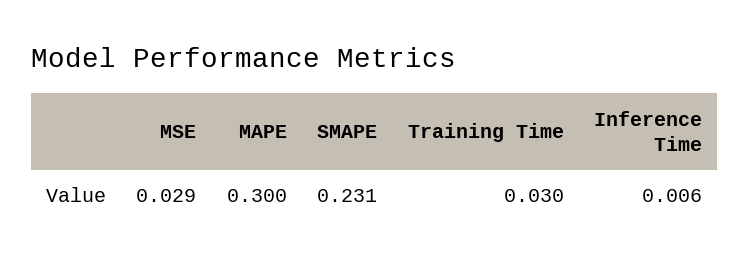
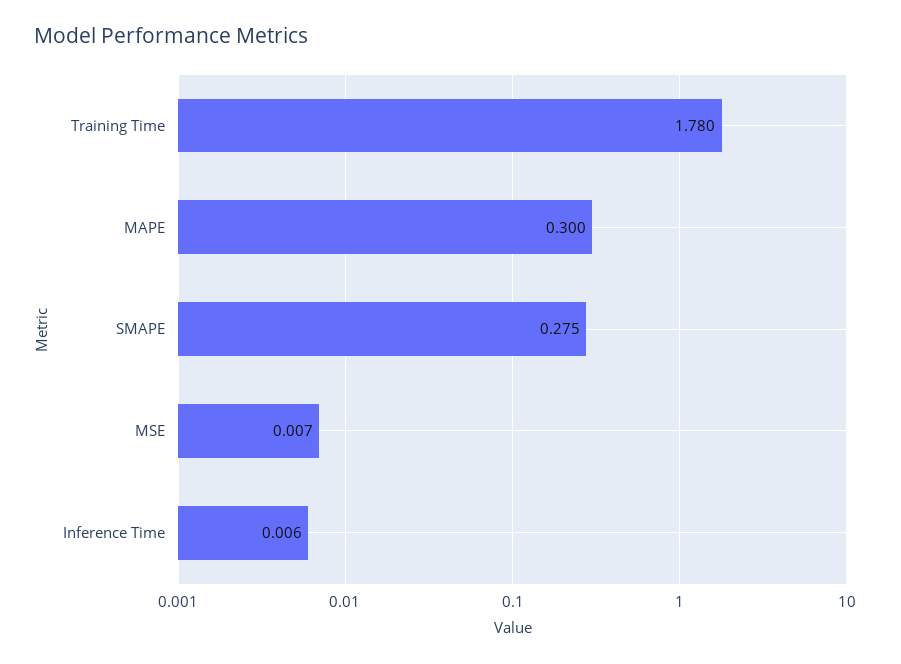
MSE: 0.029 -> 0.007
SMAPE: 0.231 -> 0.275
Training Time: 0.03 -> 1.78

